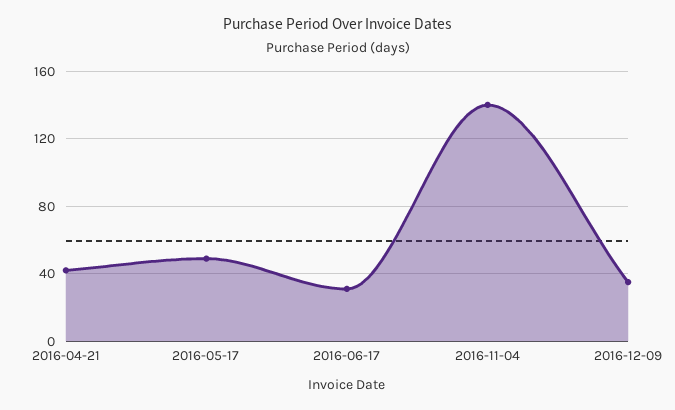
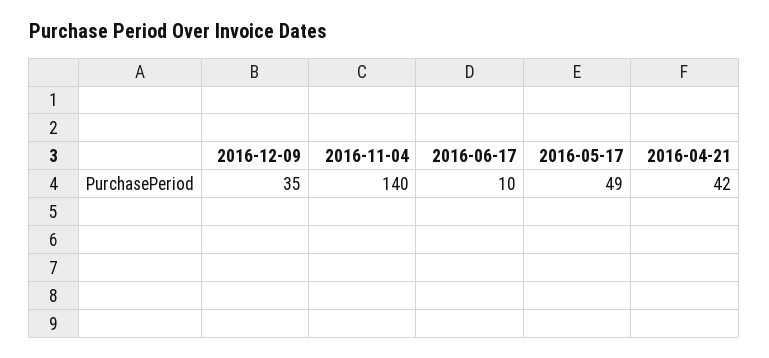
2016-06-17: 30 -> 10

